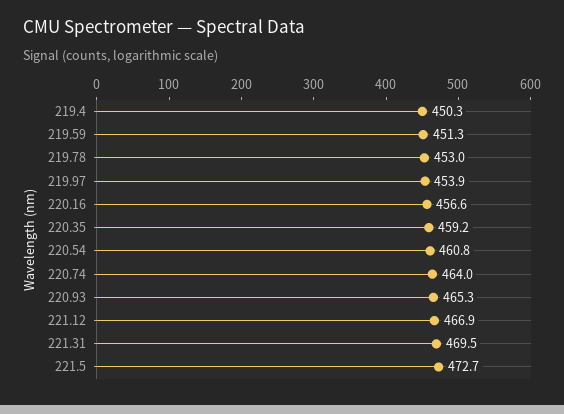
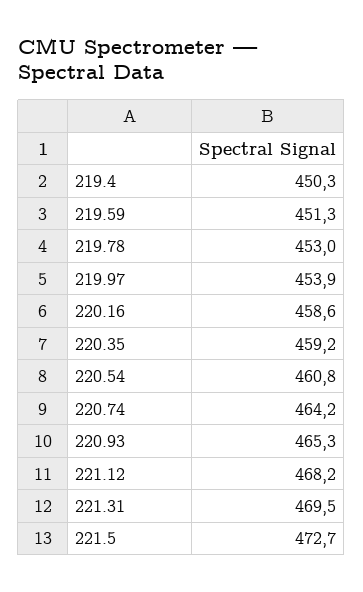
220.16: 456.6 -> 458.6
220.74: 464 -> 464.2
221.12: 466.9 -> 468.2

